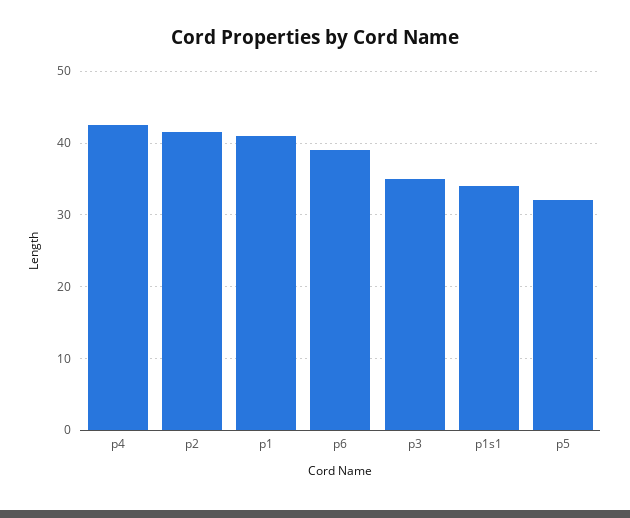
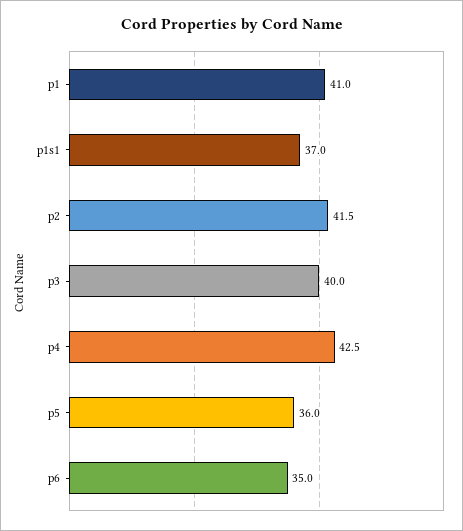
p6: 39 -> 35
p3: 35 -> 40
p1s1: 34 -> 37
p5: 32 -> 36

